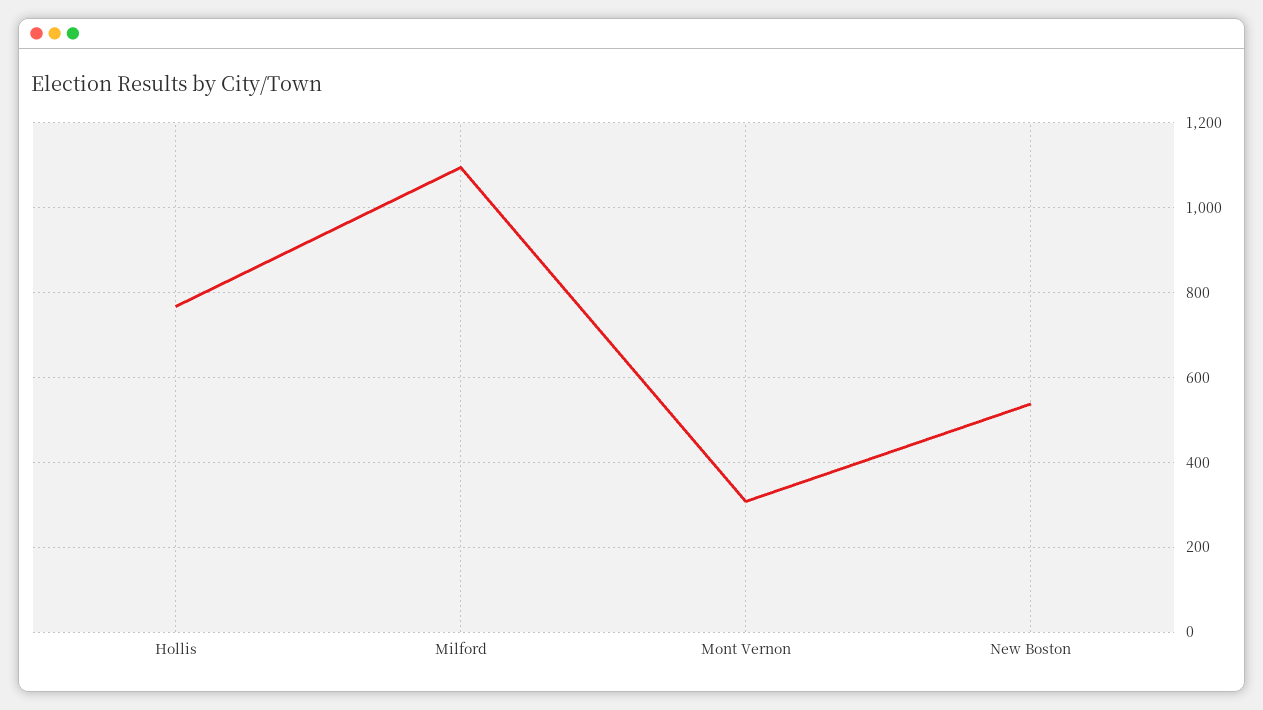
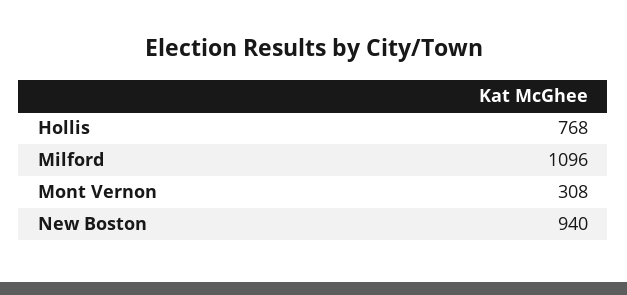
New Boston: 540 -> 940

